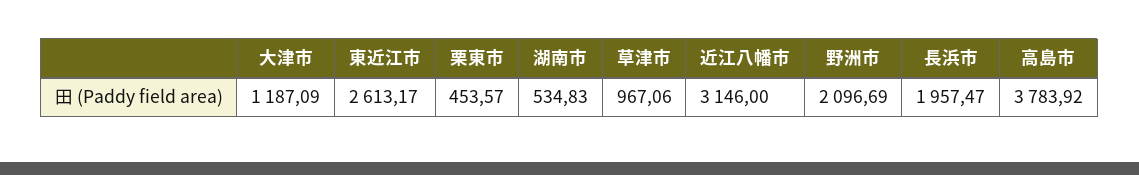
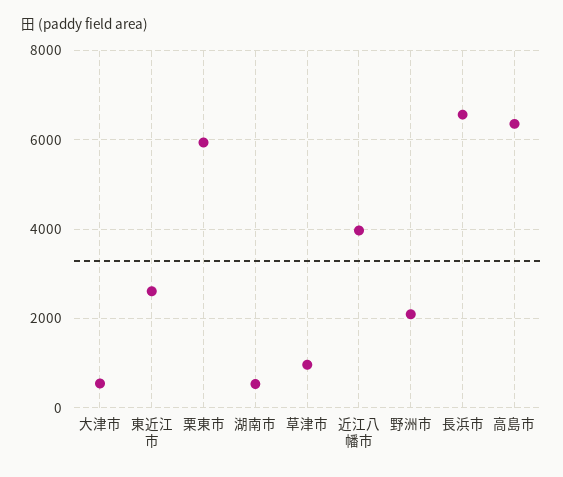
大津市: 1187.09 -> 600
栗東市: 453.57 -> 6000
近江八幡市: 3146 -> 4000
長浜市: 1957.47 -> 6600
高島市: 3783.92 -> 6400

